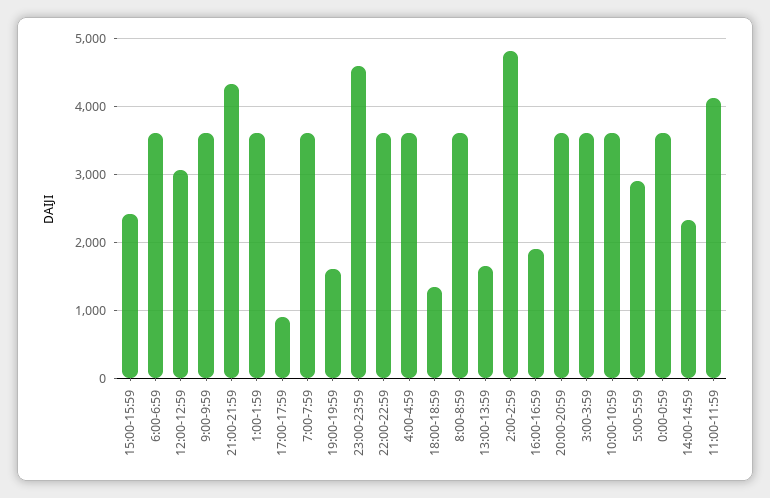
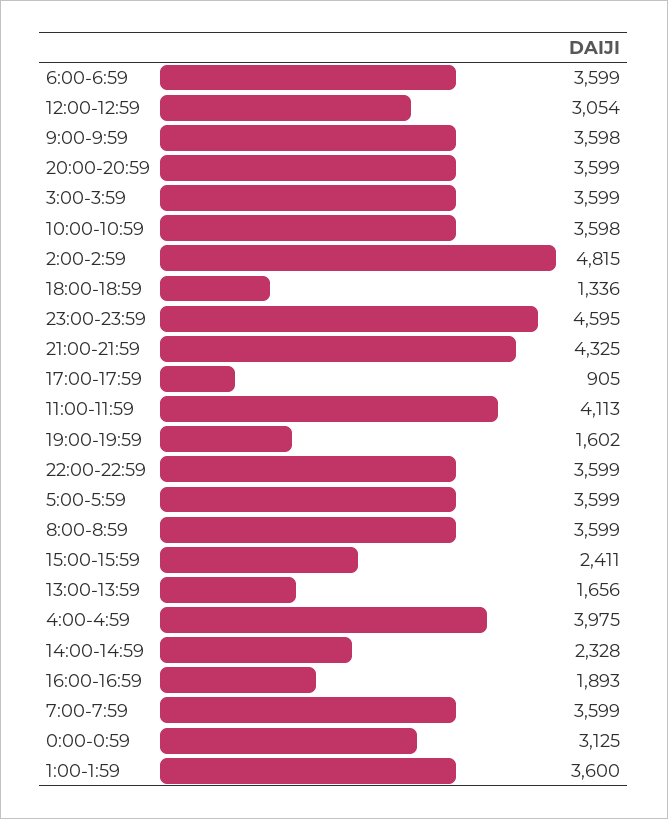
4:00-4:59: 3600 -> 3975
5:00-5:59: 2900 -> 3599
0:00-0:59: 3600 -> 3125

